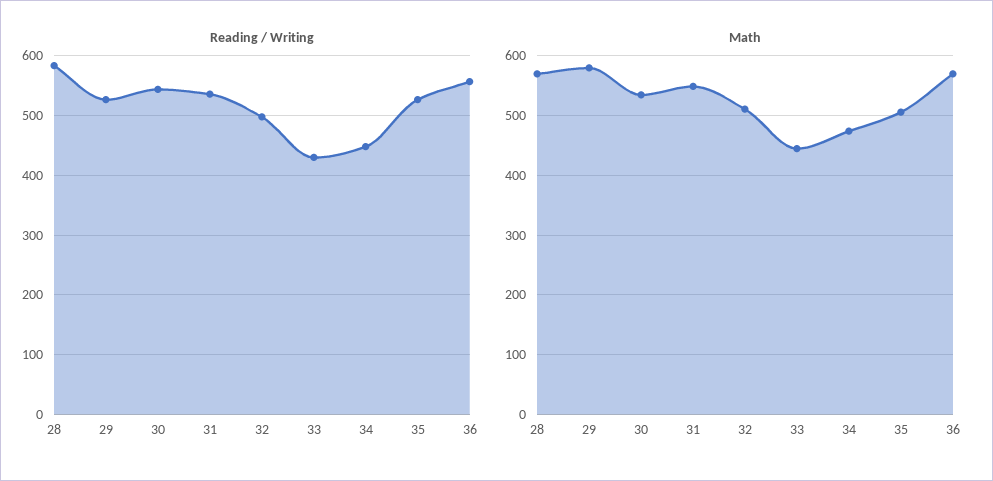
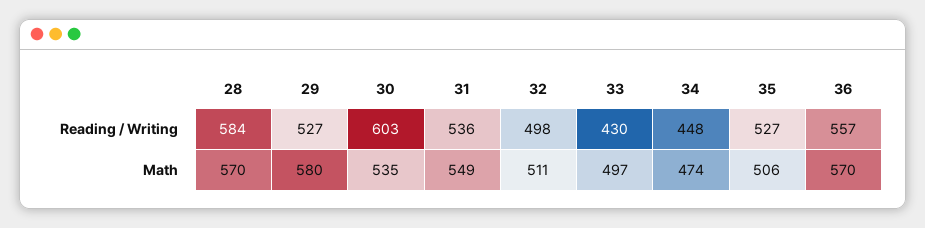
Reading / Writing, 30: 540 -> 603
Math, 33: 440 -> 497

